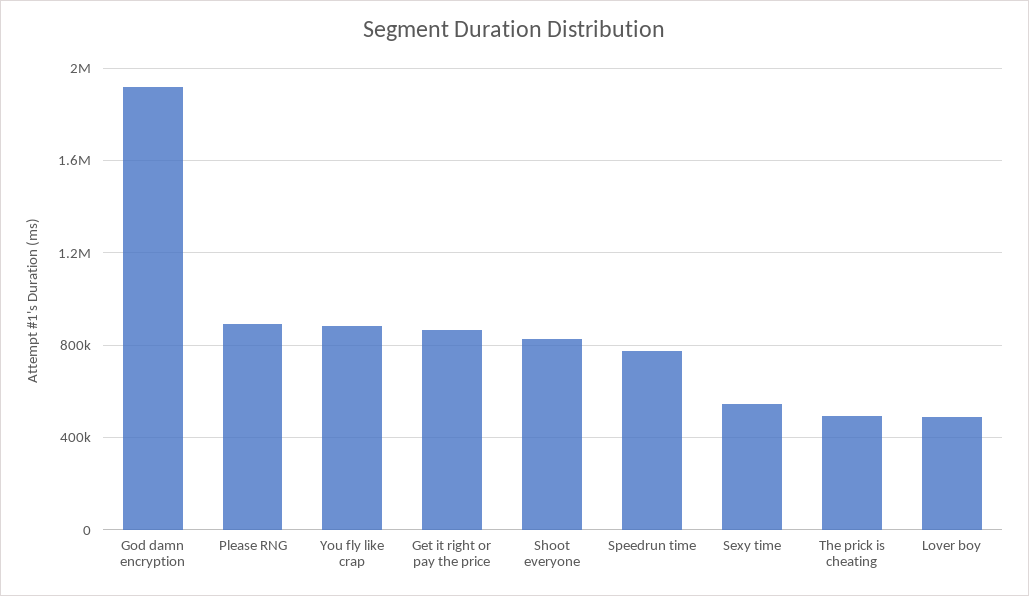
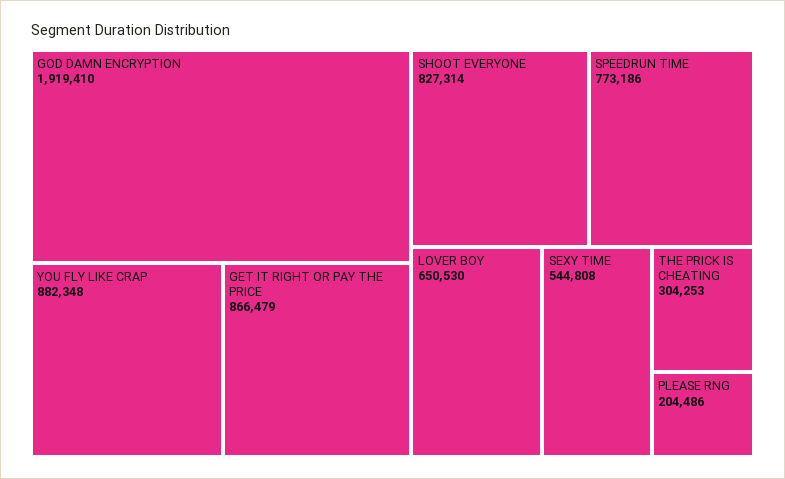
Please RNG: 900000 -> 204486
The prick is cheating: 500000 -> 304253
Lover boy: 500000 -> 650530

